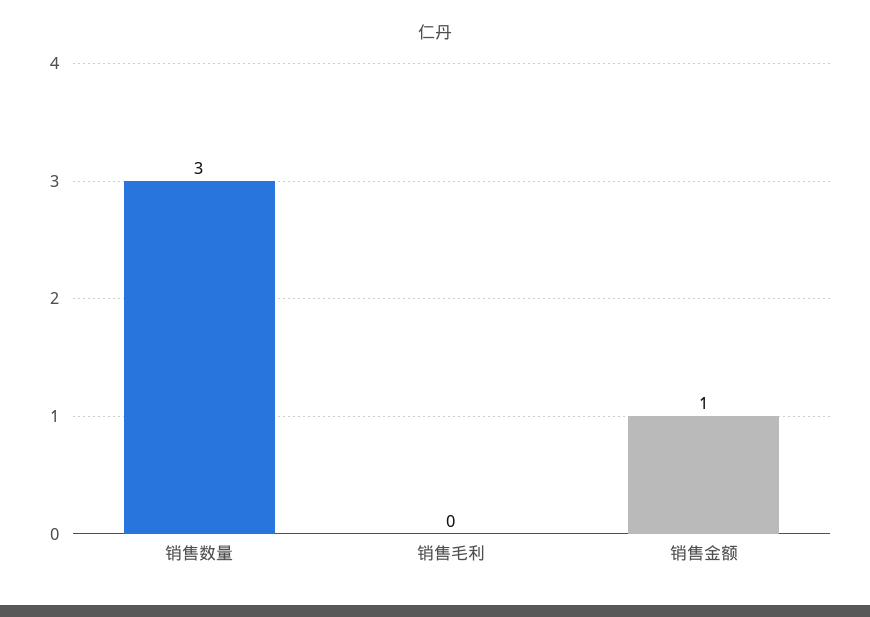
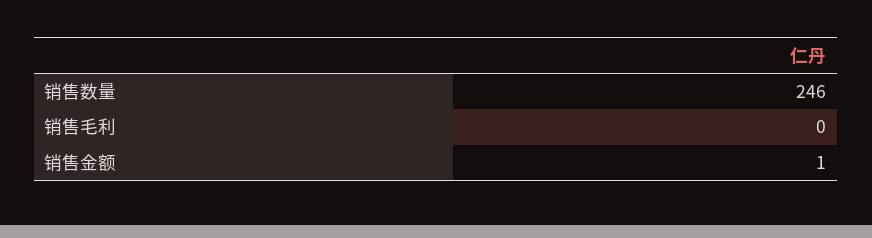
销售数量: 3 -> 246

